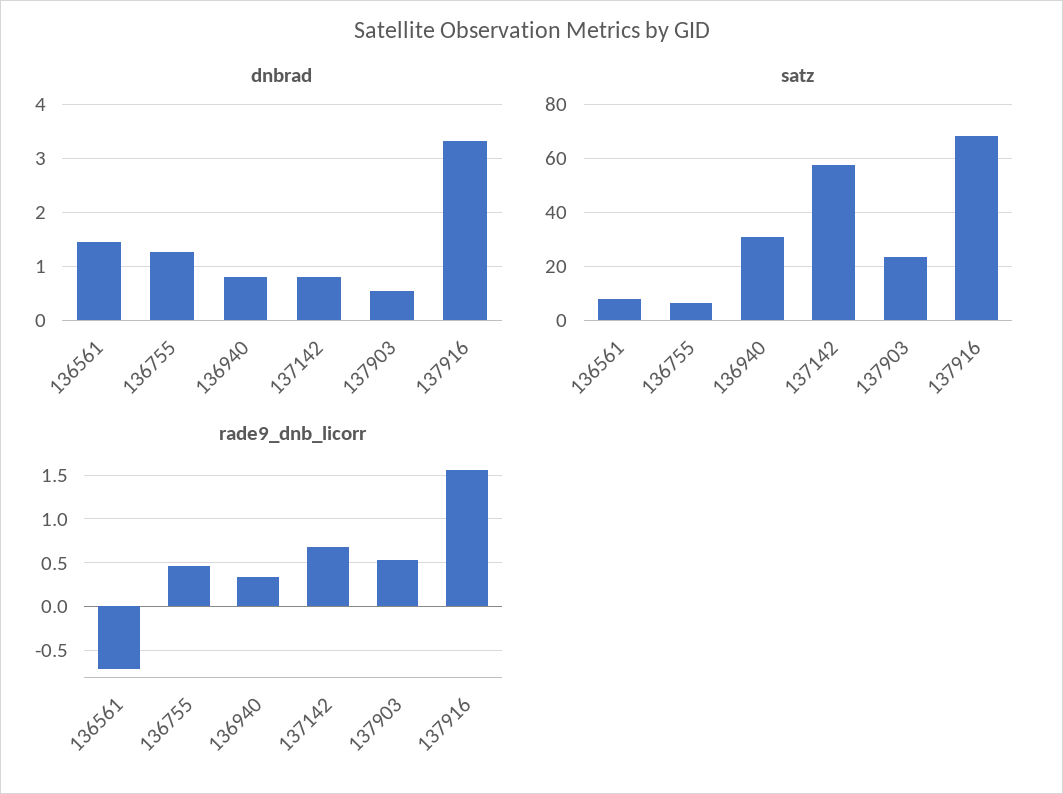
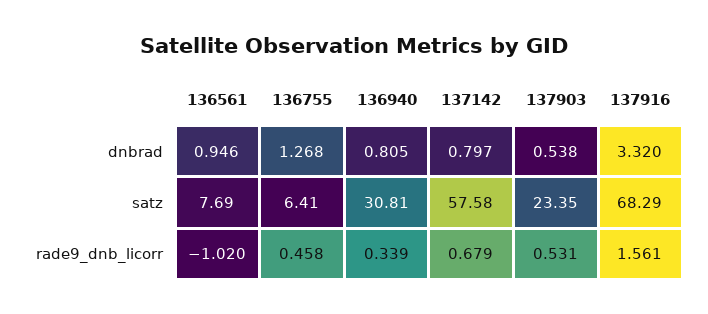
dnbrad, 136561: 1.4 -> 0.946
rade9_dnb_licorr, 136561: -0.7 -> -1.02

